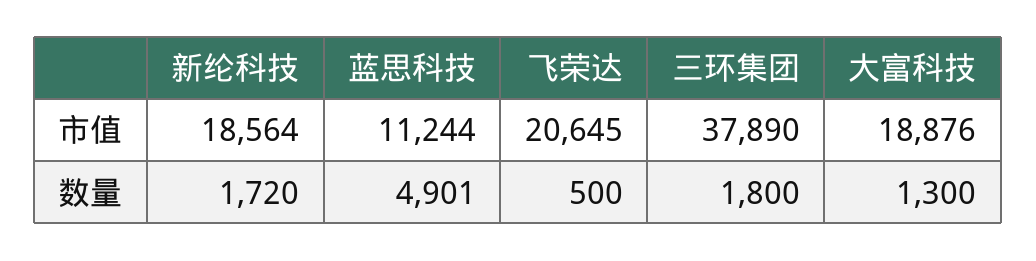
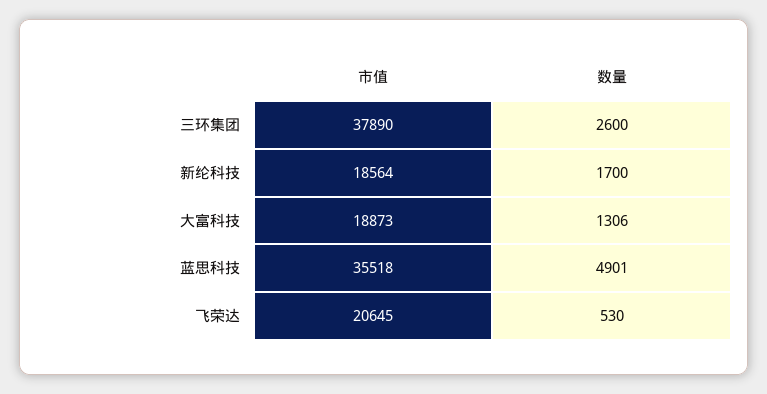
蓝思科技, 市值: 11244 -> 35518
大富科技, 市值: 18876 -> 18873
新纶科技, 数量: 1720 -> 1700
飞荣达, 数量: 500 -> 530
三环集团, 数量: 1800 -> 2600
大富科技, 数量: 1300 -> 1306

